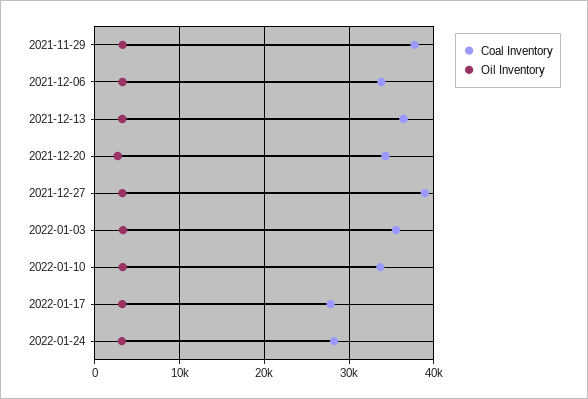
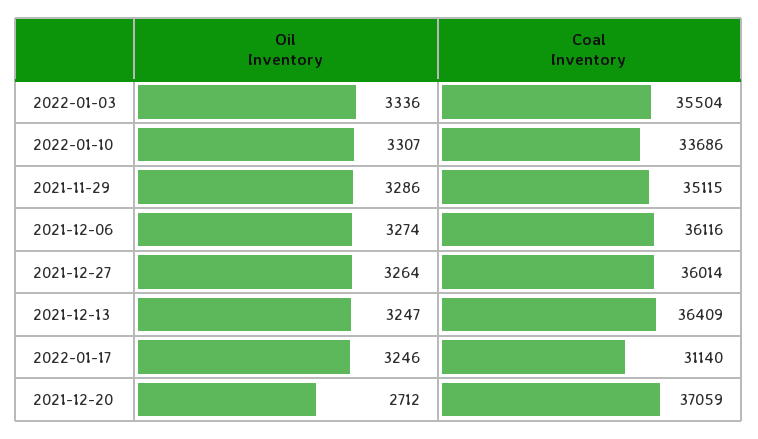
Coal Inventory, 2021-11-29: 38000 -> 35115
Coal Inventory, 2021-12-06: 34000 -> 36116
Coal Inventory, 2021-12-20: 34000 -> 37059
Coal Inventory, 2021-12-27: 39000 -> 36014
Coal Inventory, 2022-01-17: 28000 -> 31140
Coal Inventory, 2022-01-24: 28000 -> none
Oil Inventory, 2022-01-24: 3000 -> none

